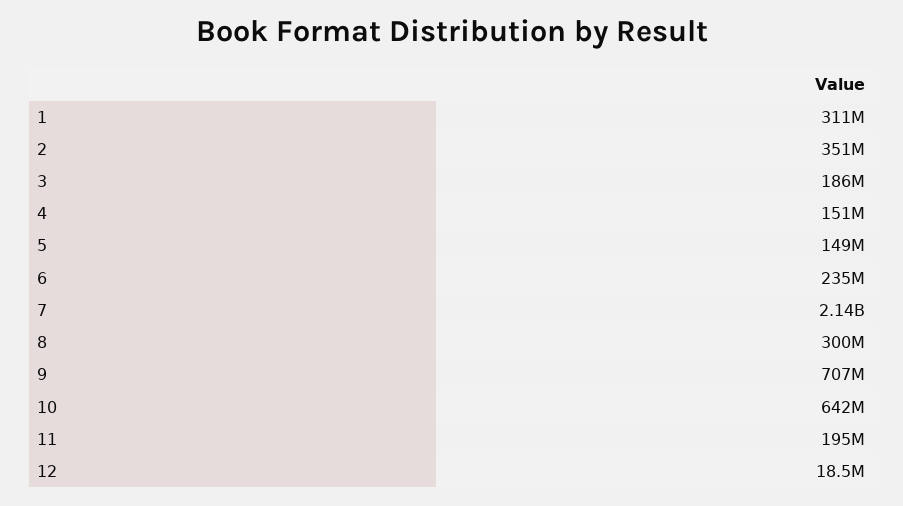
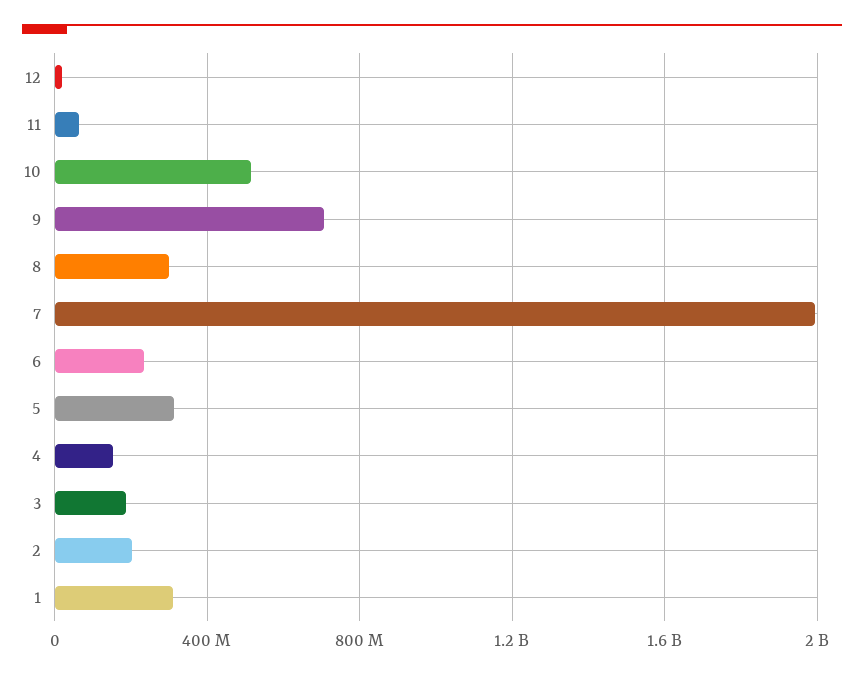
2: 351000000 -> 200000000
5: 149000000 -> 300000000
7: 2140000000 -> 2000000000
10: 642000000 -> 500000000
11: 195000000 -> 50000000

